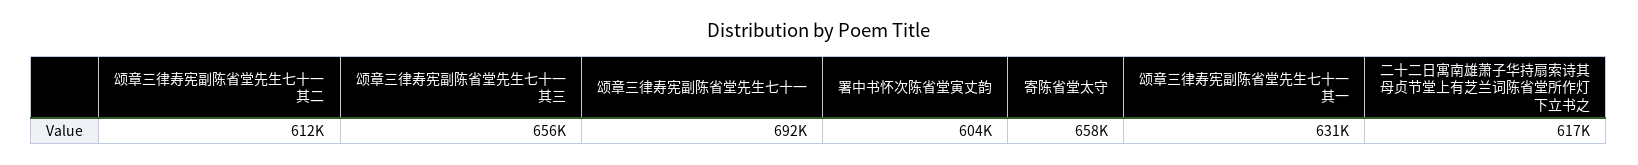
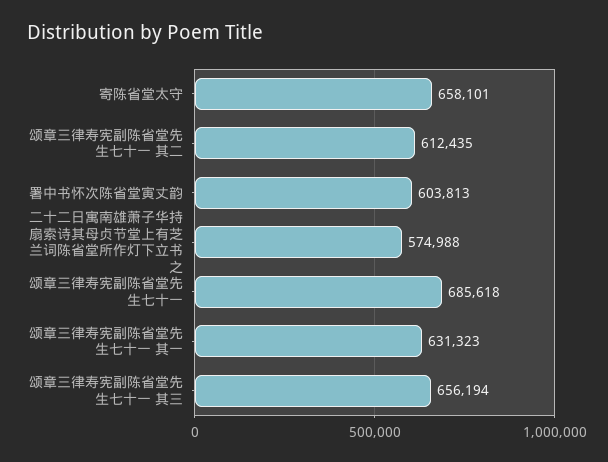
颂章三律寿宪副陈省堂先生七十一: 692000 -> 685618
二十二日寓南雄萧子华持扇索诗其母贞节堂上有芝兰词陈省堂所作灯下立书之: 617000 -> 574988

